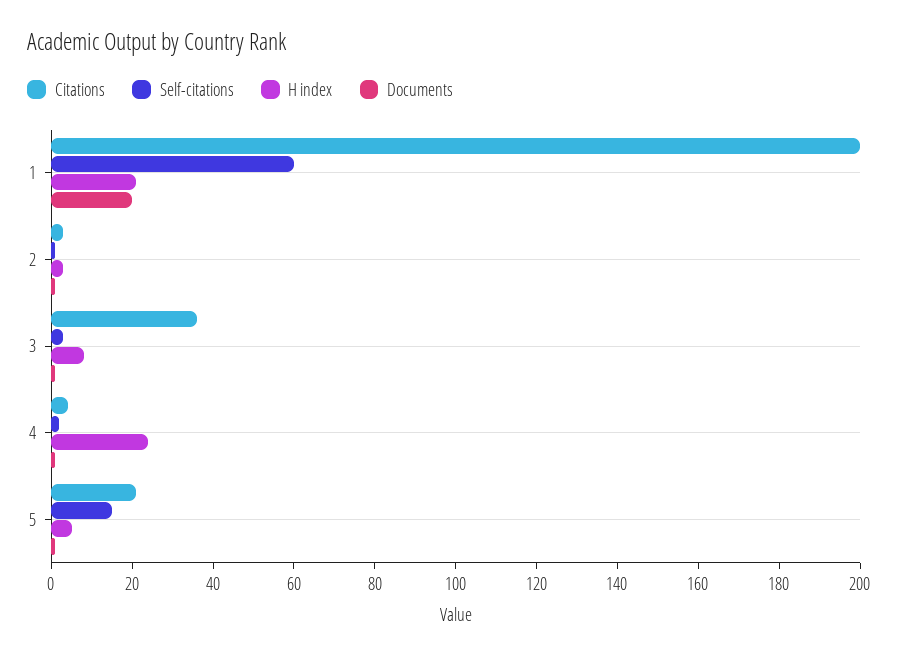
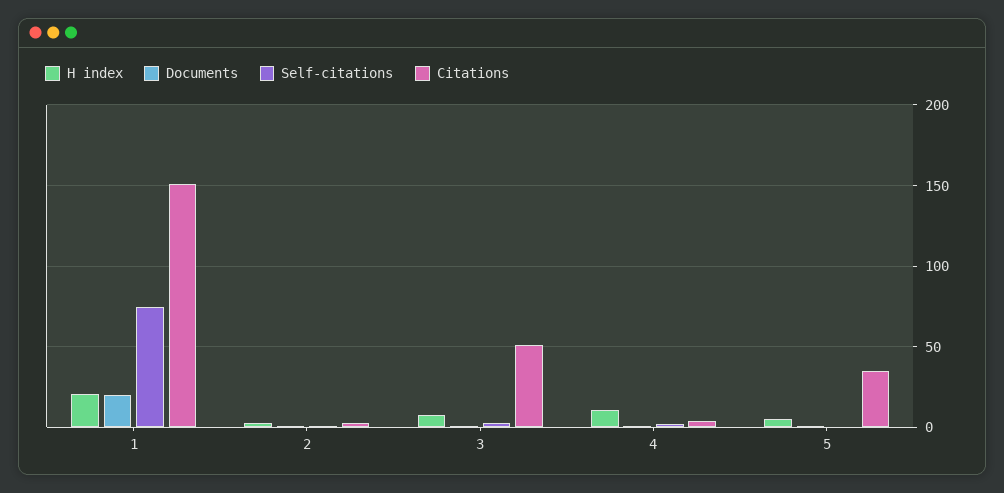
Citations, 1: 200 -> 150
Self-citations, 1: 60 -> 75
Citations, 3: 35 -> 50
H index, 4: 25 -> 10
Citations, 5: 20 -> 35
Self-citations, 5: 15 -> 0

